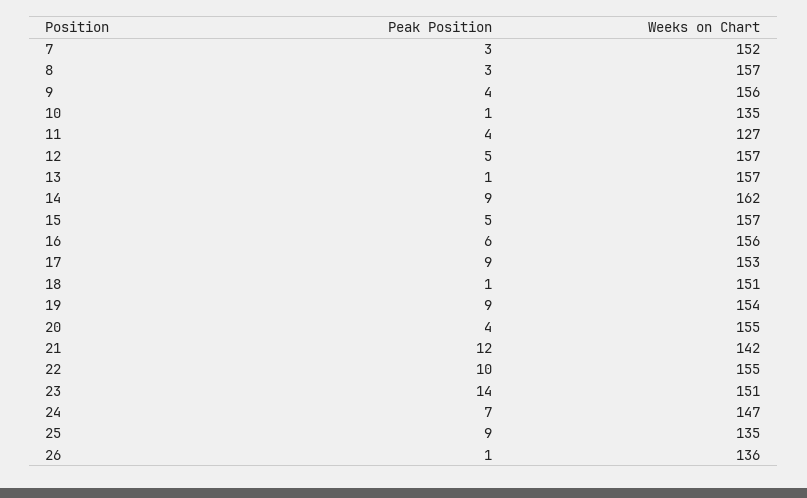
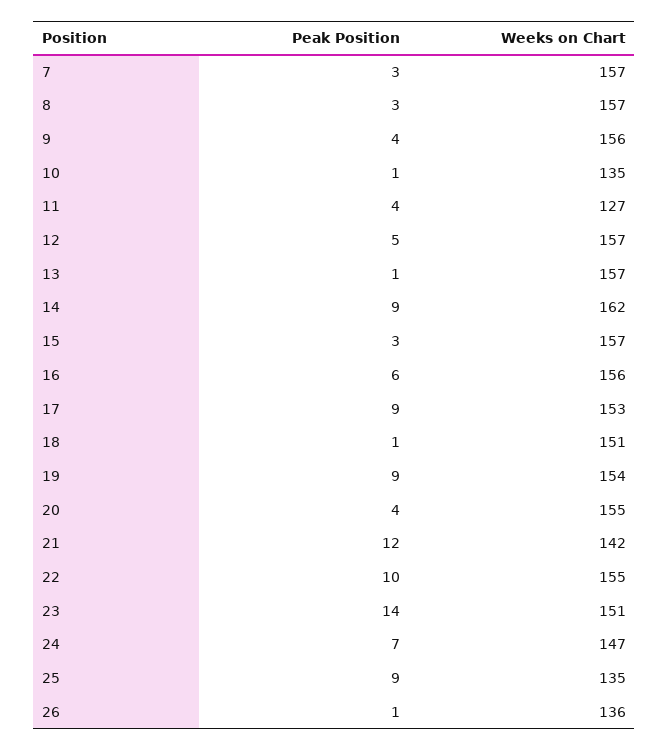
Weeks on Chart, 7: 152 -> 157
Peak Position, 15: 5 -> 3

